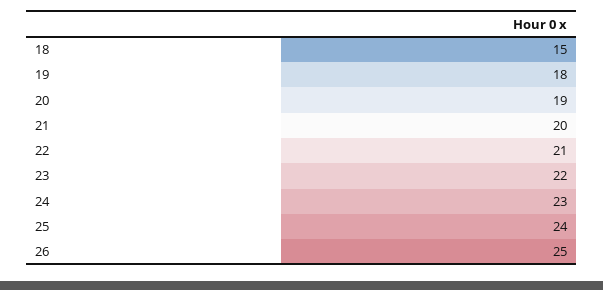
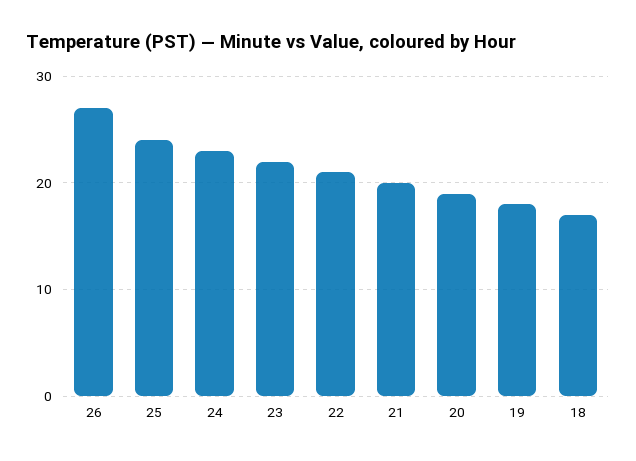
18: 15 -> 17
26: 25 -> 27

